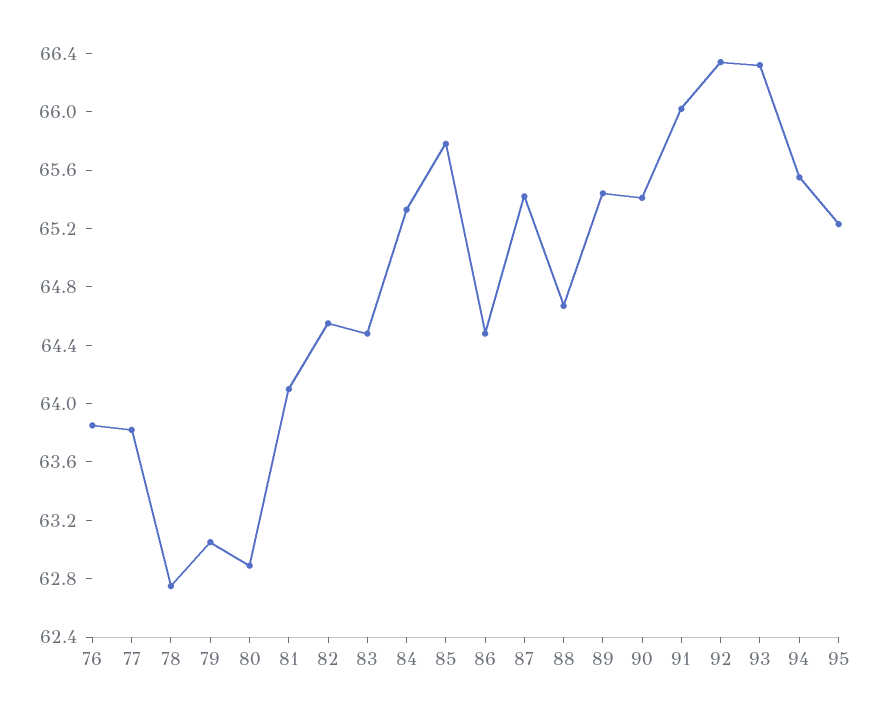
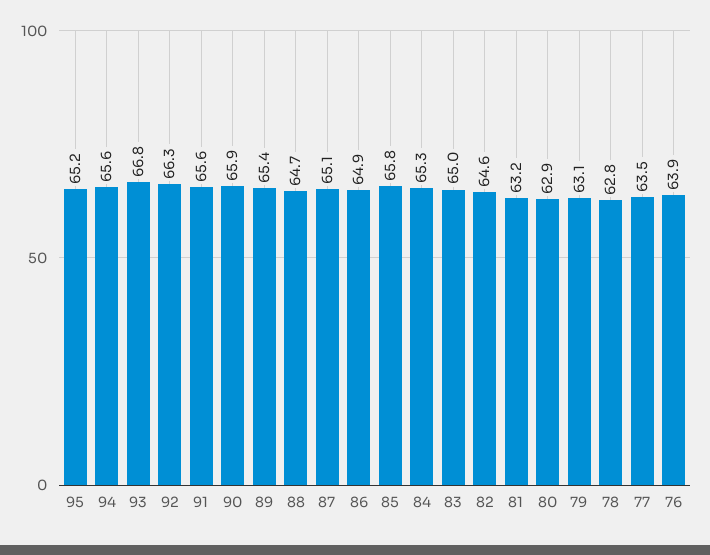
77: 63.8 -> 63.5
81: 64.1 -> 63.2
83: 64.5 -> 65
86: 64.5 -> 64.9
87: 65.4 -> 65.1
90: 65.4 -> 65.9
91: 66 -> 65.6
93: 66.3 -> 66.8

